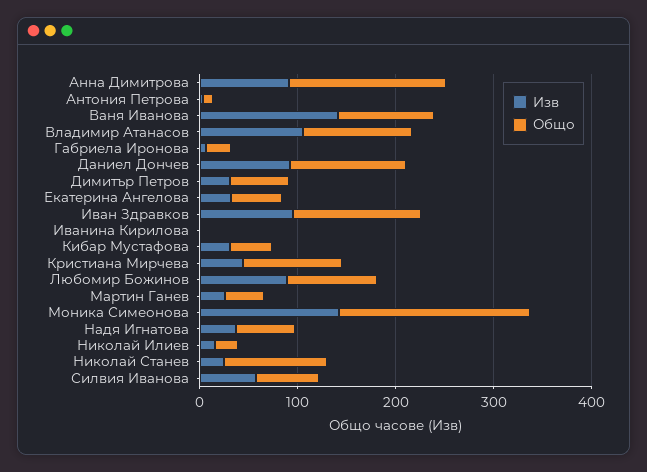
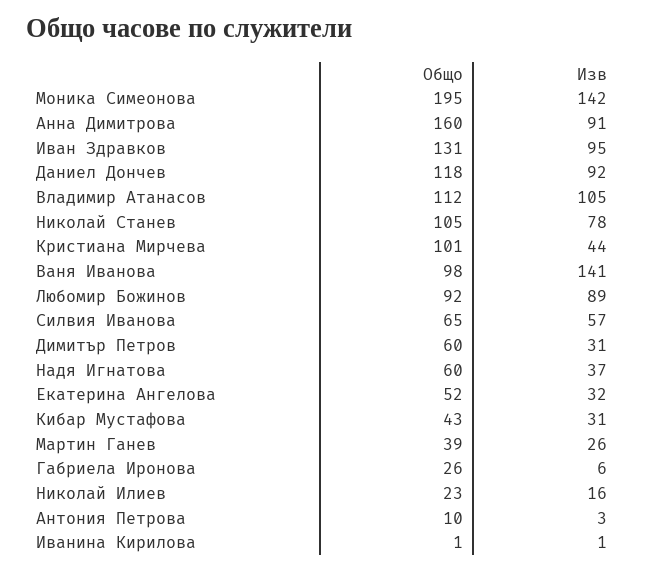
Изв, Николай Станев: 20 -> 78

